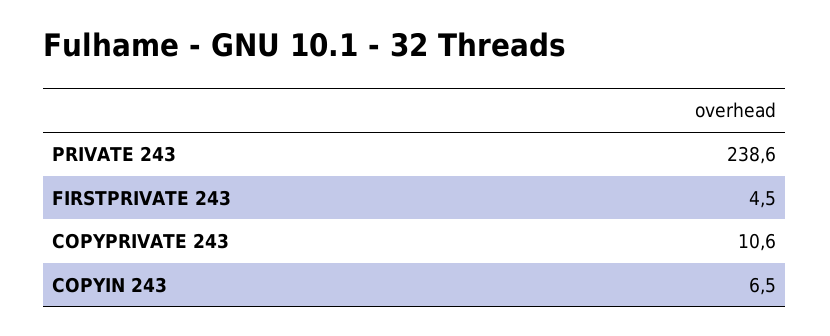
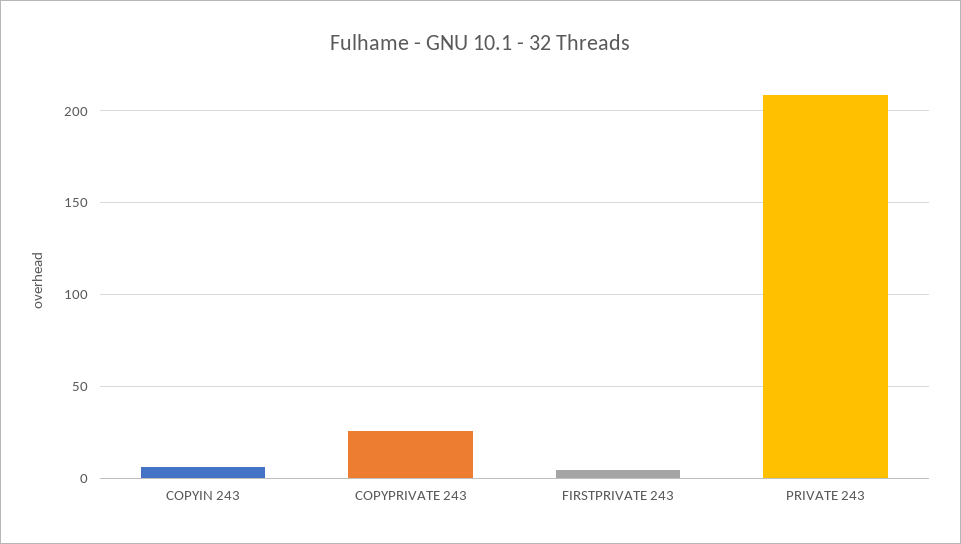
PRIVATE 243: 238.6 -> 210
COPYPRIVATE 243: 10.6 -> 25

